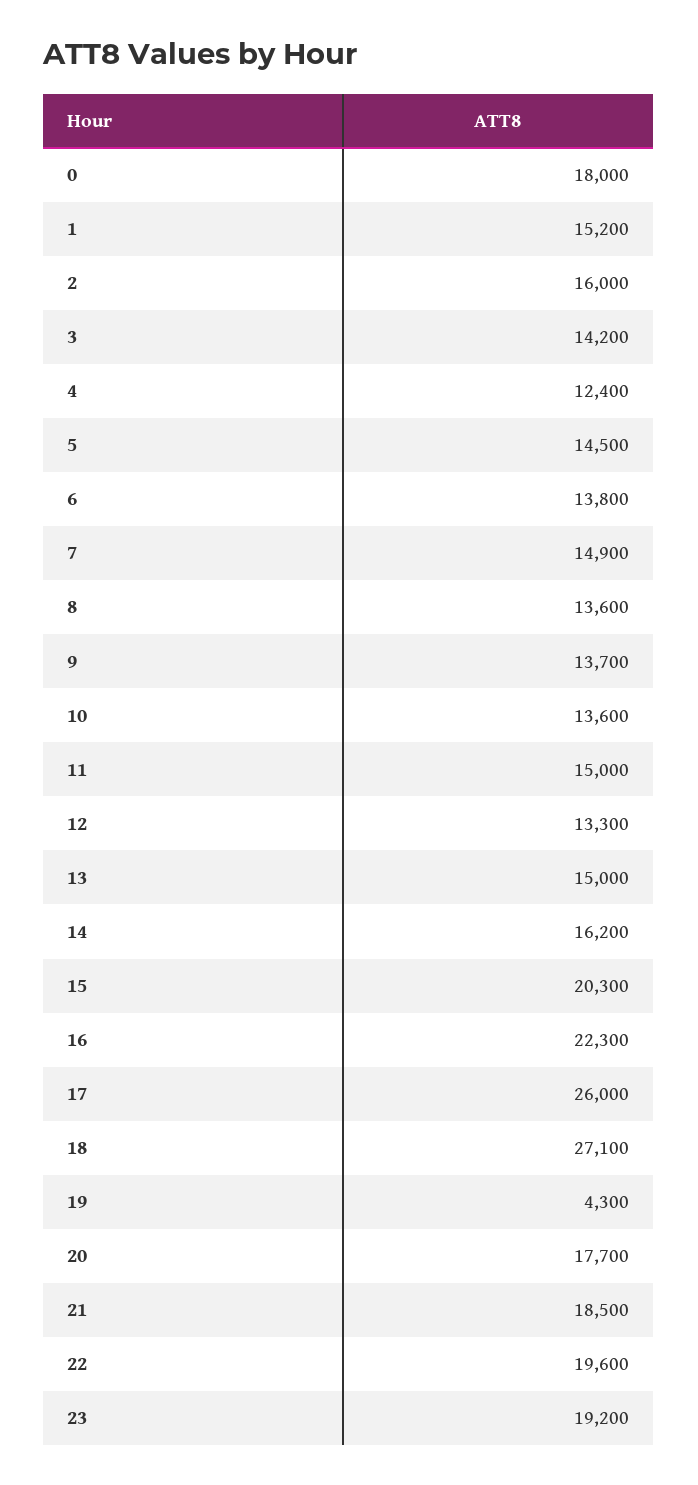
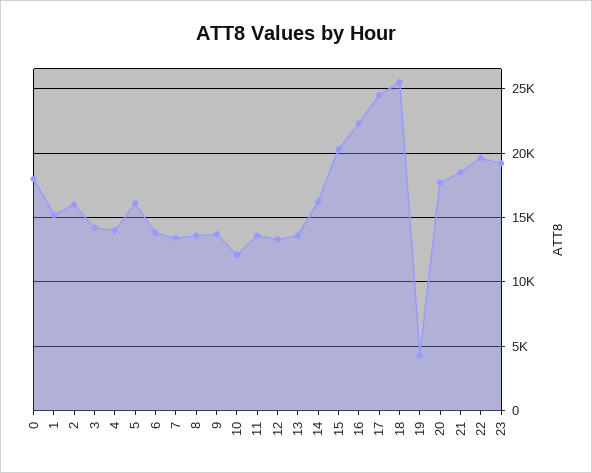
4: 12400 -> 14000
5: 14500 -> 16000
7: 14900 -> 13500
10: 13600 -> 12000
11: 15000 -> 13500
13: 15000 -> 13500
17: 26000 -> 24500
18: 27100 -> 25500

